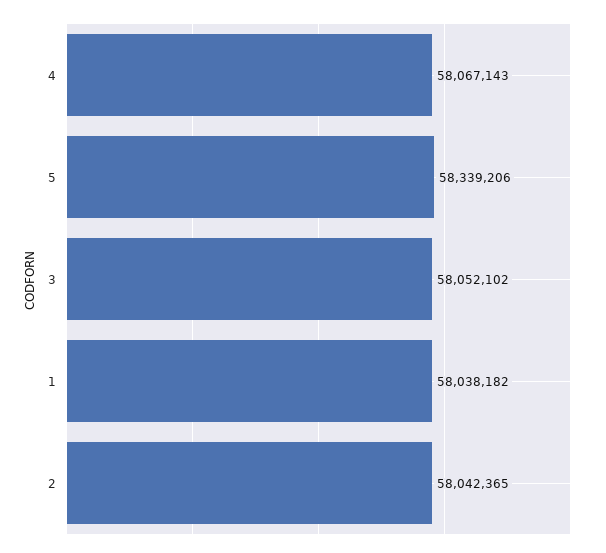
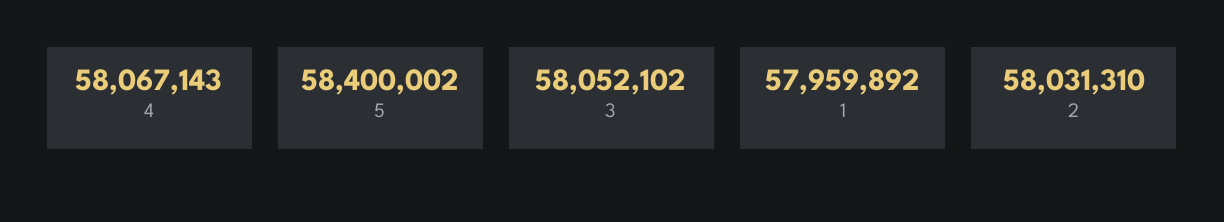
5: 58339206 -> 58400002
1: 58038182 -> 57959892
2: 58042365 -> 58031310

